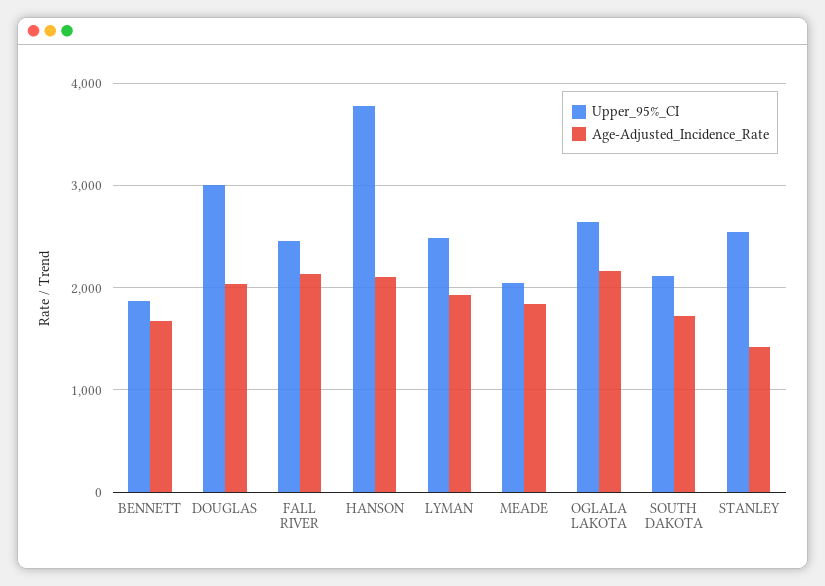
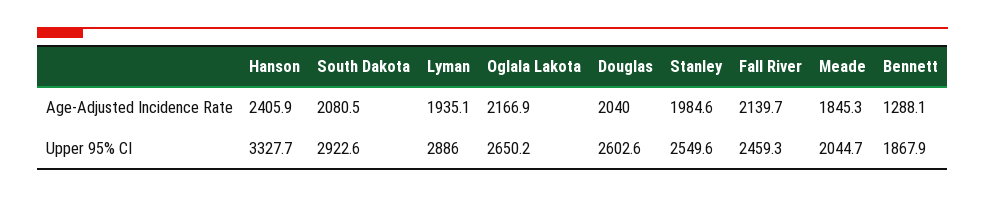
Age-Adjusted_Incidence_Rate, BENNETT: 1700 -> 1288.1
Upper_95%_CI, DOUGLAS: 3000 -> 2602.6
Upper_95%_CI, HANSON: 3800 -> 3327.7
Age-Adjusted_Incidence_Rate, HANSON: 2100 -> 2405.9
Upper_95%_CI, LYMAN: 2500 -> 2886
Upper_95%_CI, SOUTH DAKOTA: 2100 -> 2922.6
Age-Adjusted_Incidence_Rate, SOUTH DAKOTA: 1700 -> 2080.5
Age-Adjusted_Incidence_Rate, STANLEY: 1400 -> 1984.6

